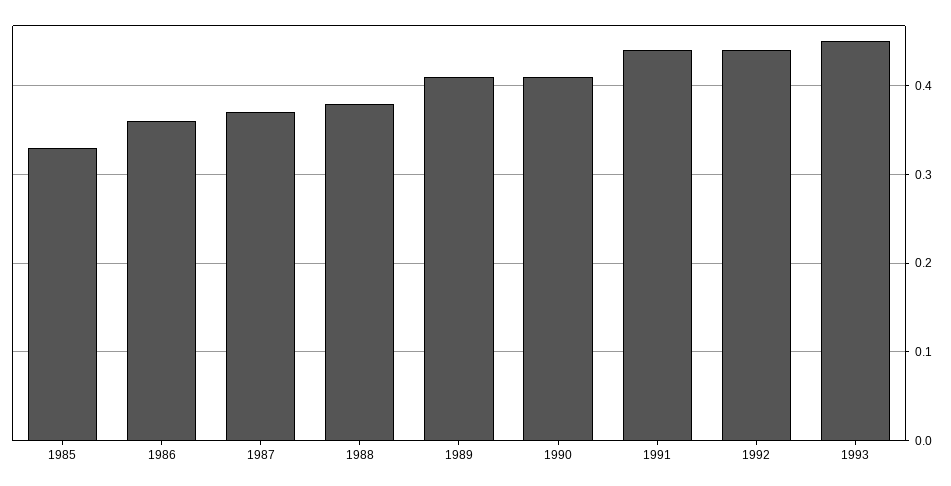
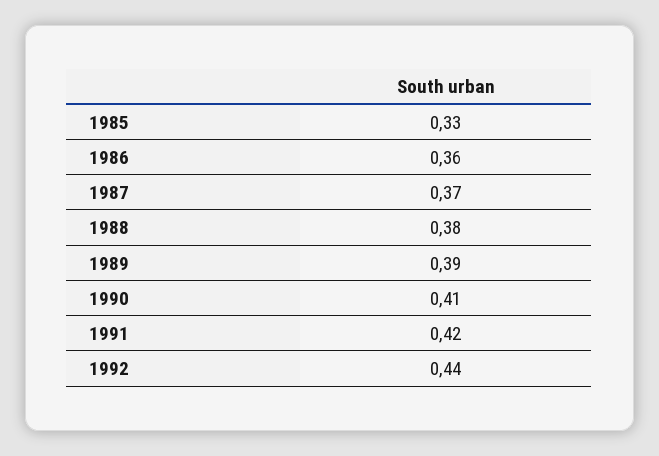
1989: 0.41 -> 0.39
1991: 0.44 -> 0.42
1993: 0.45 -> none

